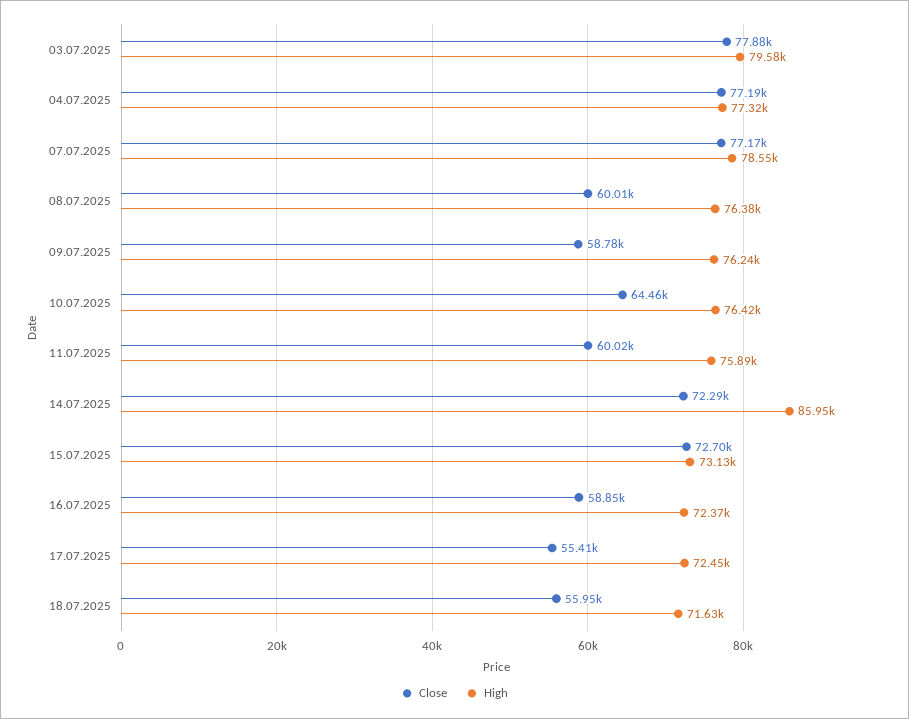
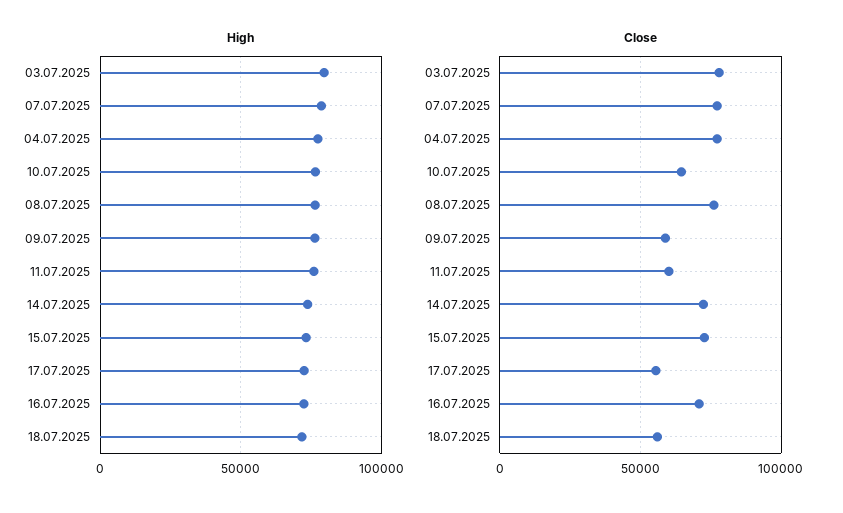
Close, 08.07.2025: 60010 -> 75000
High, 14.07.2025: 85950 -> 75000
Close, 16.07.2025: 58850 -> 70000

